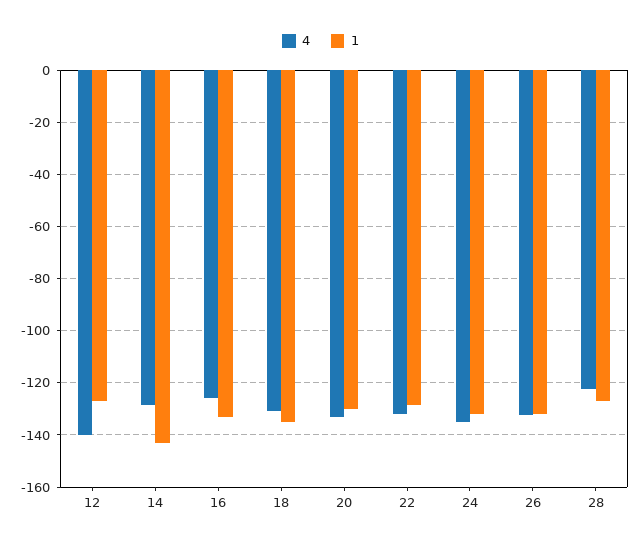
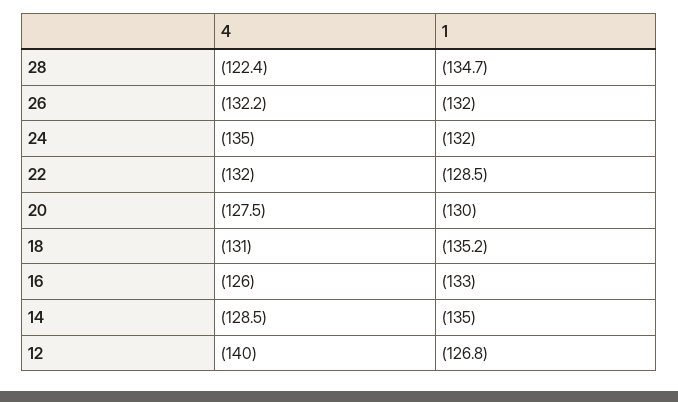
1, 14: -142.5 -> -135
4, 20: -132.5 -> -127.5
1, 28: -127.5 -> -134.7

